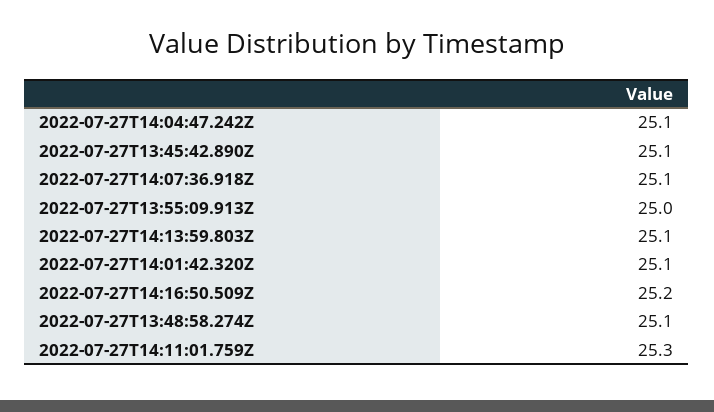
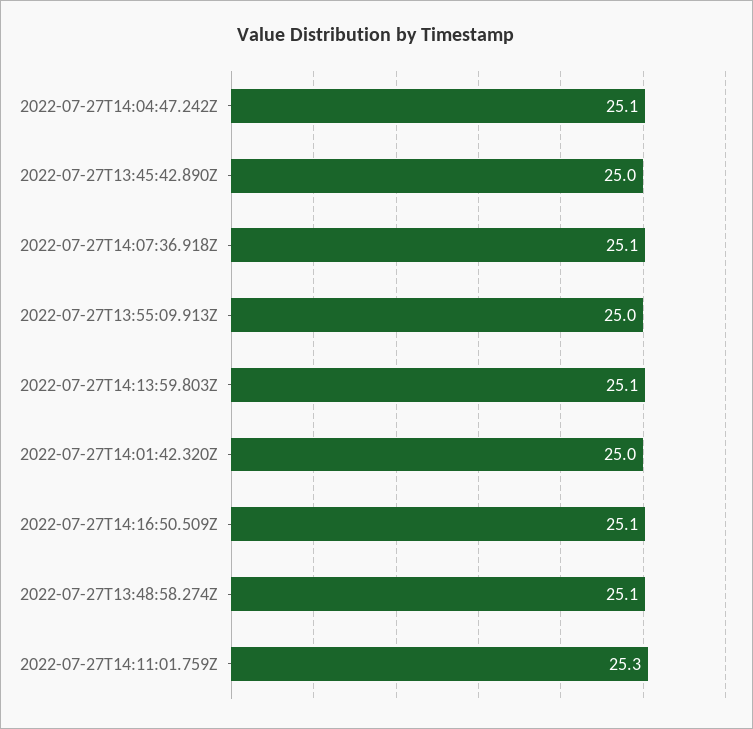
2022-07-27T13:45:42.890Z: 25.1 -> 25
2022-07-27T14:01:42.320Z: 25.1 -> 25
2022-07-27T14:16:50.509Z: 25.2 -> 25.1

